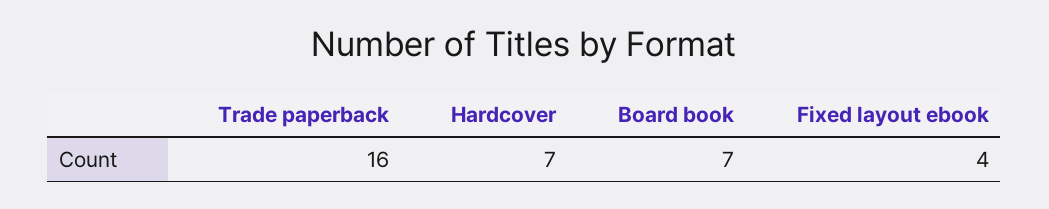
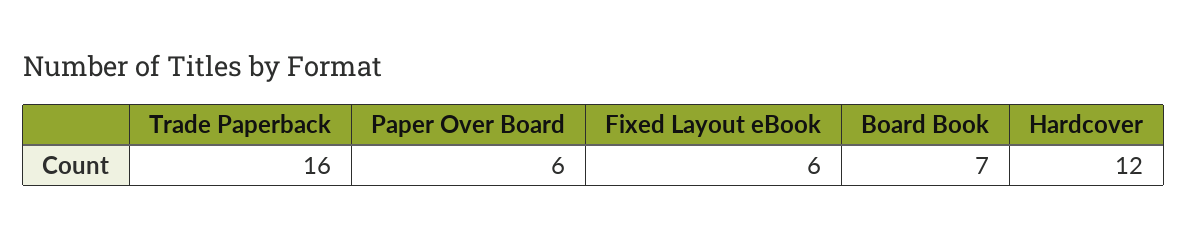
Hardcover: 7 -> 12
Fixed layout ebook: 4 -> 6
Paper Over Board: none -> 6

